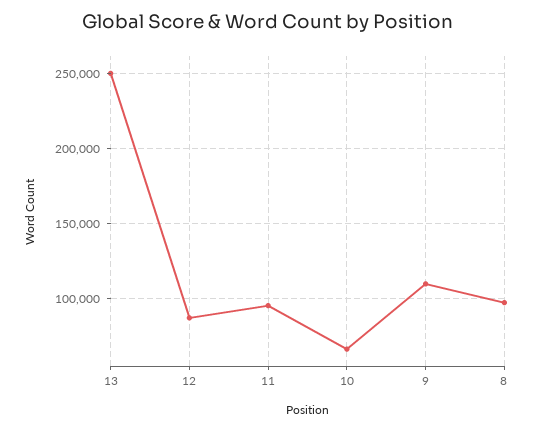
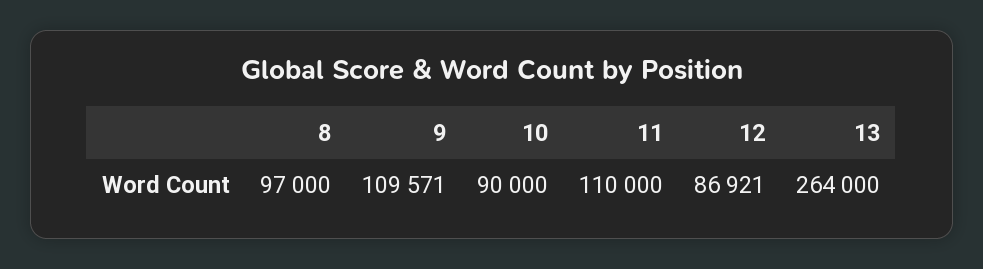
13: 250000 -> 264000
11: 95000 -> 110000
10: 65000 -> 90000

